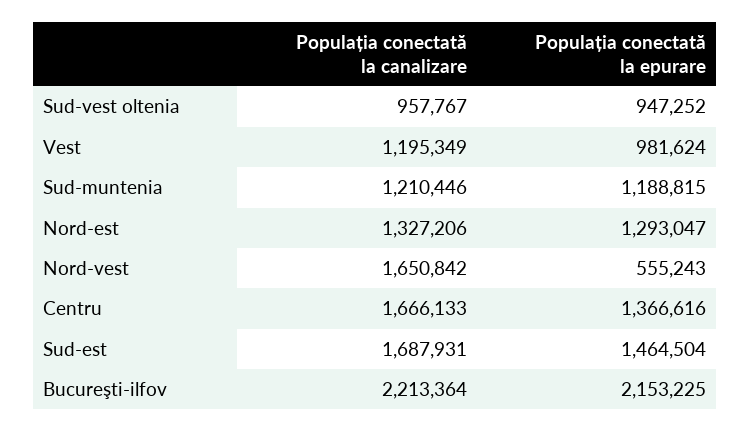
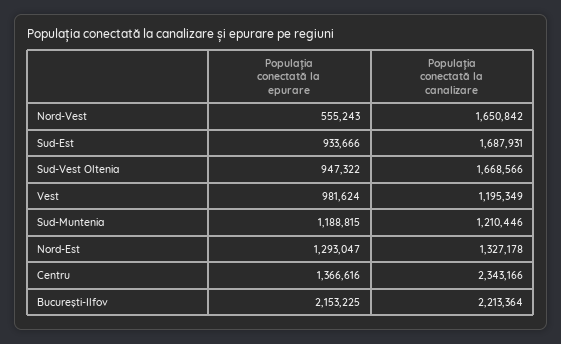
Populația conectată la canalizare, Sud-vest oltenia: 957767 -> 1668566
Populația conectată la epurare, Sud-vest oltenia: 947252 -> 947322
Populația conectată la canalizare, Nord-est: 1327206 -> 1327178
Populația conectată la canalizare, Centru: 1666133 -> 2343166
Populația conectată la epurare, Sud-est: 1464504 -> 933666

